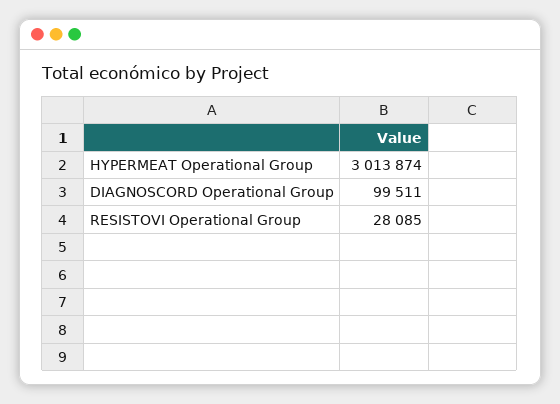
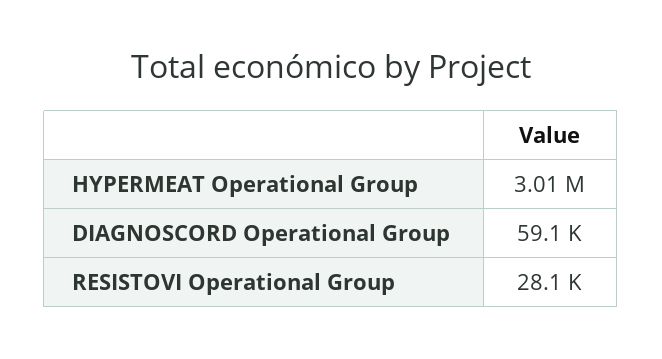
DIAGNOSCORD Operational Group: 99511 -> 59100

